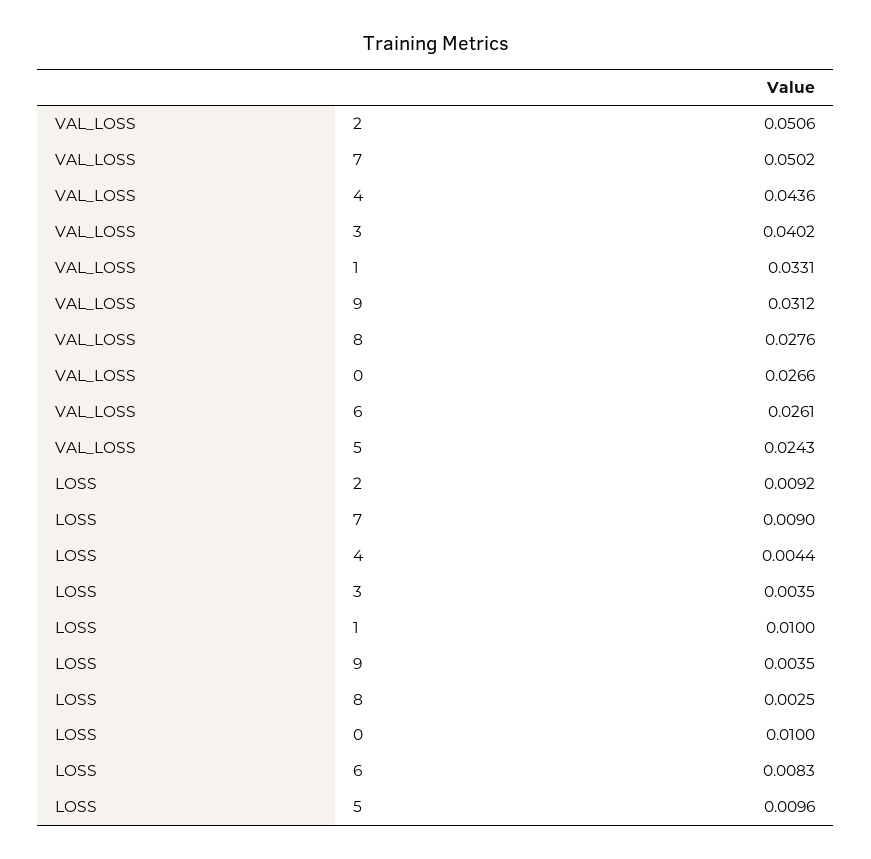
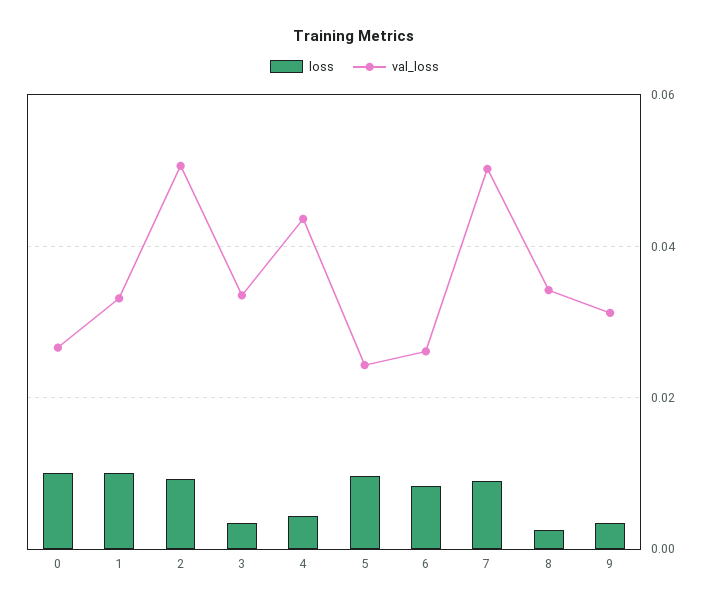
VAL_LOSS, 3: 0.0402 -> 0.034
VAL_LOSS, 8: 0.0276 -> 0.034

